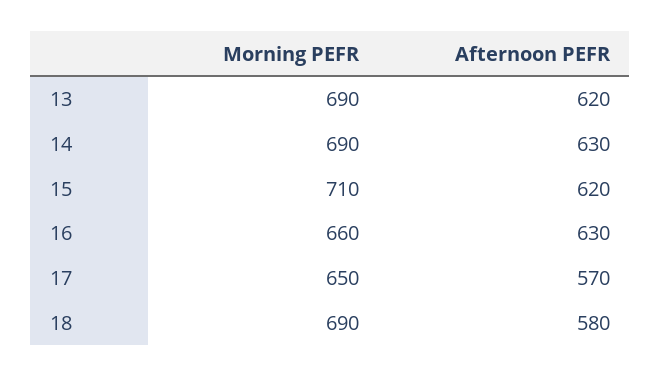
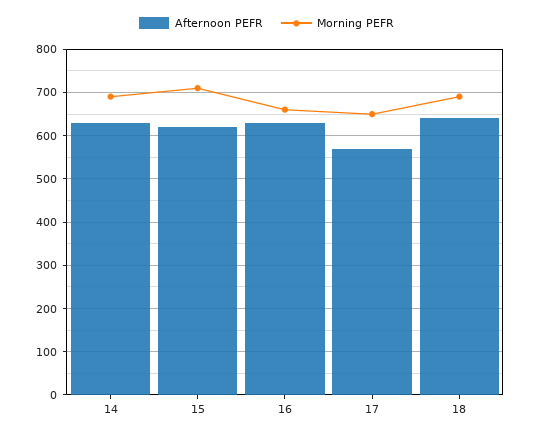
Morning PEFR, 13: 690 -> none
Afternoon PEFR, 13: 620 -> none
Afternoon PEFR, 18: 580 -> 640

